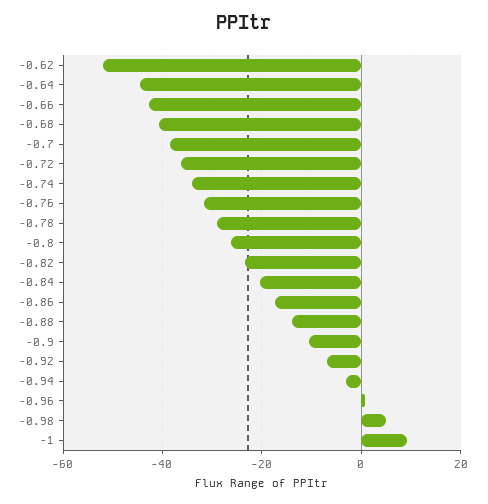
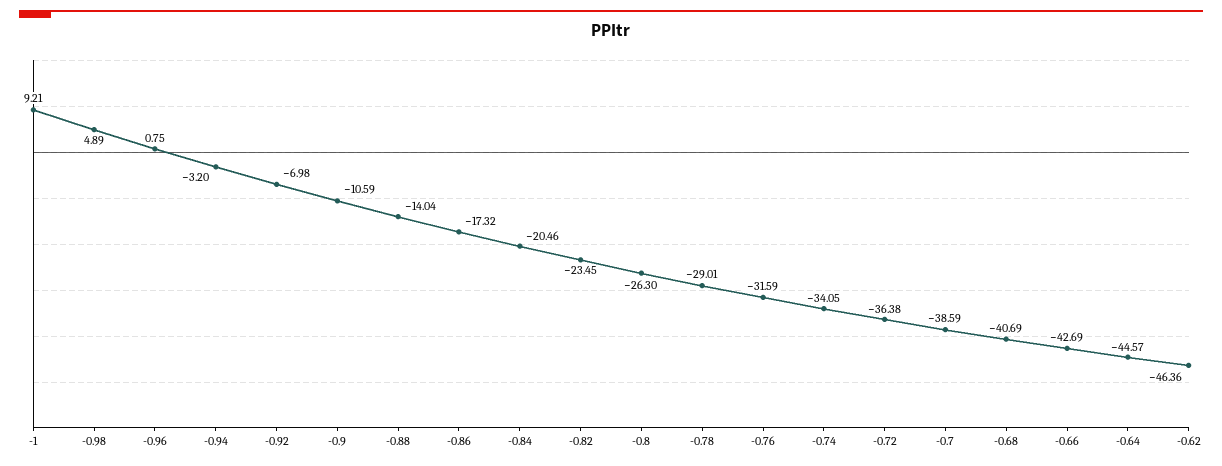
-0.62: -52 -> -46.36

